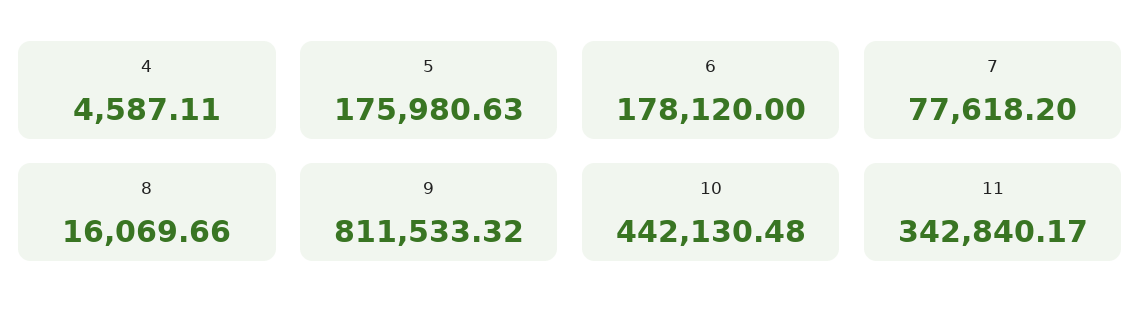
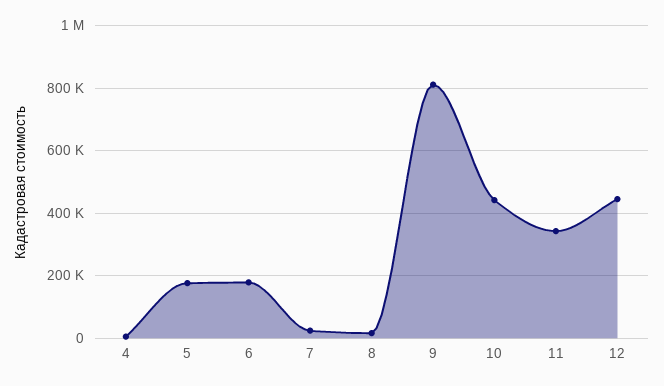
7: 77618.2 -> 20000
12: none -> 440000

